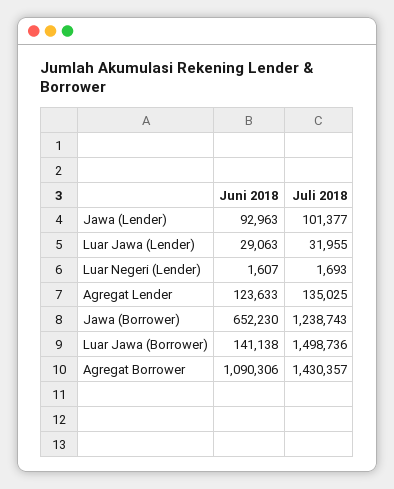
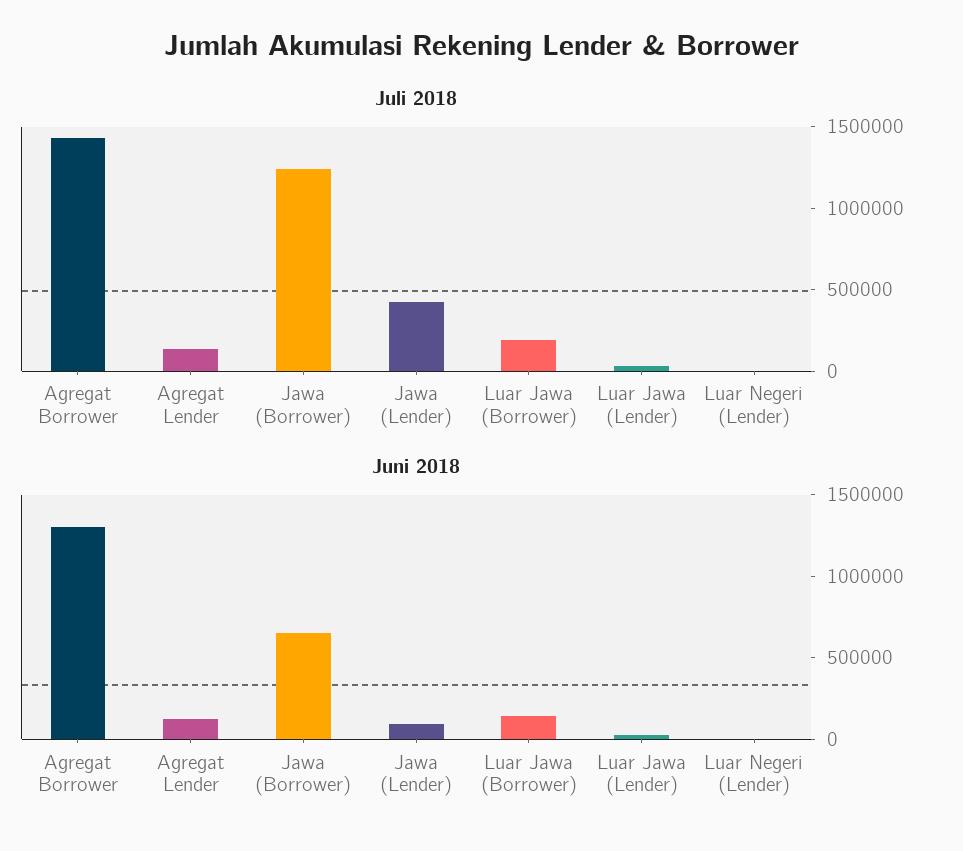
Juli 2018, Jawa (Lender): 101377 -> 400000
Juli 2018, Luar Jawa (Borrower): 1498736 -> 200000
Juni 2018, Agregat Borrower: 1090306 -> 1300000

